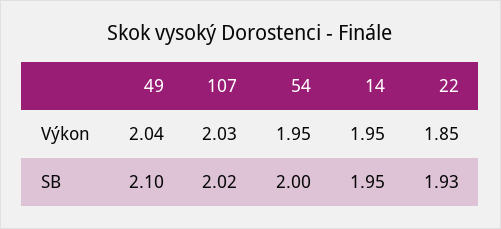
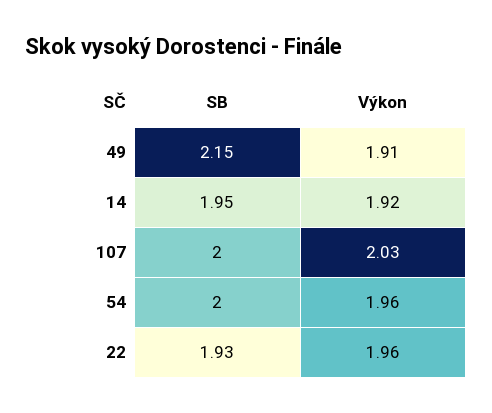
49, Výkon: 2.04 -> 1.91
54, Výkon: 1.95 -> 1.96
14, Výkon: 1.95 -> 1.92
22, Výkon: 1.85 -> 1.96
49, SB: 2.1 -> 2.15
107, SB: 2.02 -> 2

